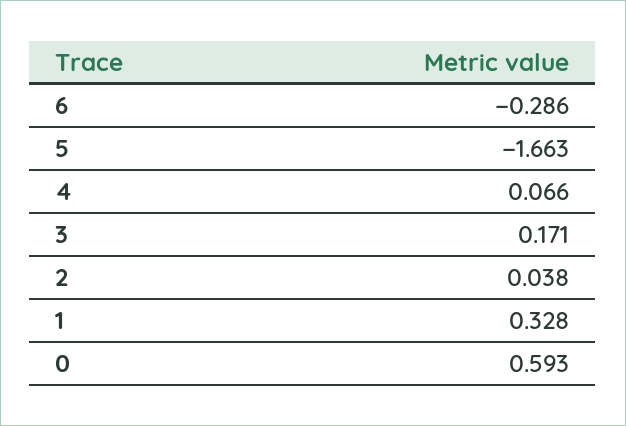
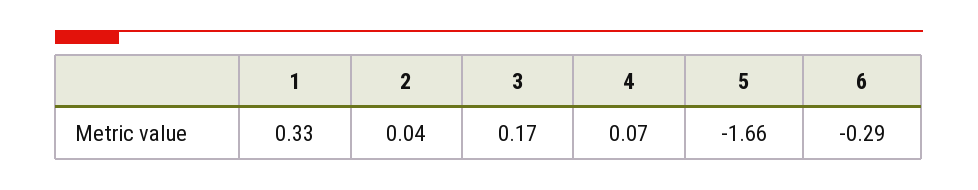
0: 0.593 -> none

